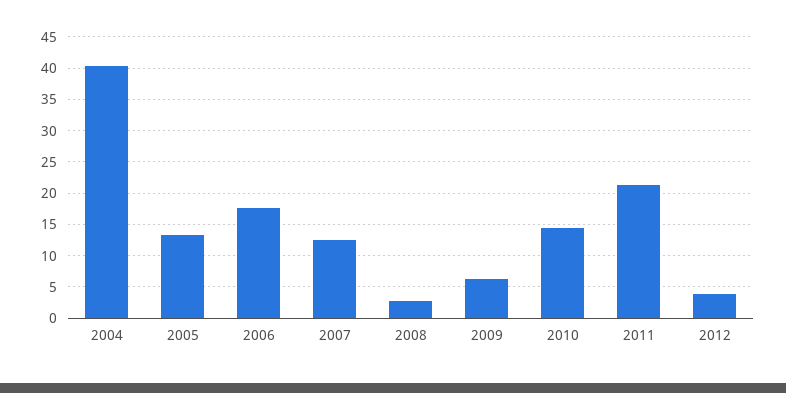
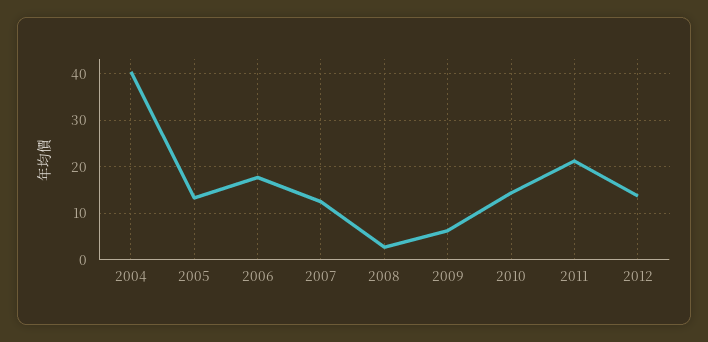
2012: 4 -> 14

